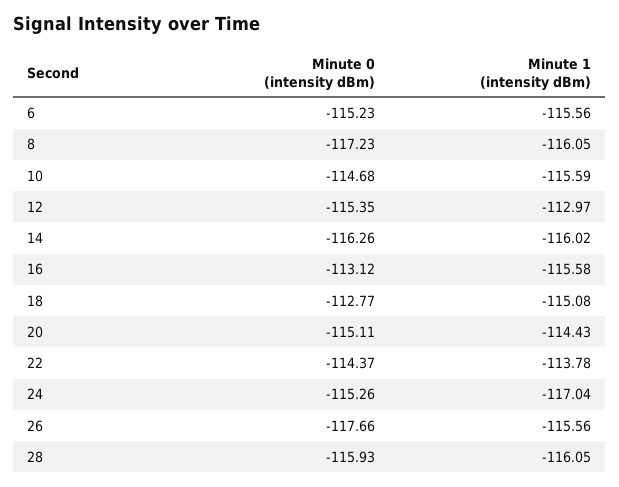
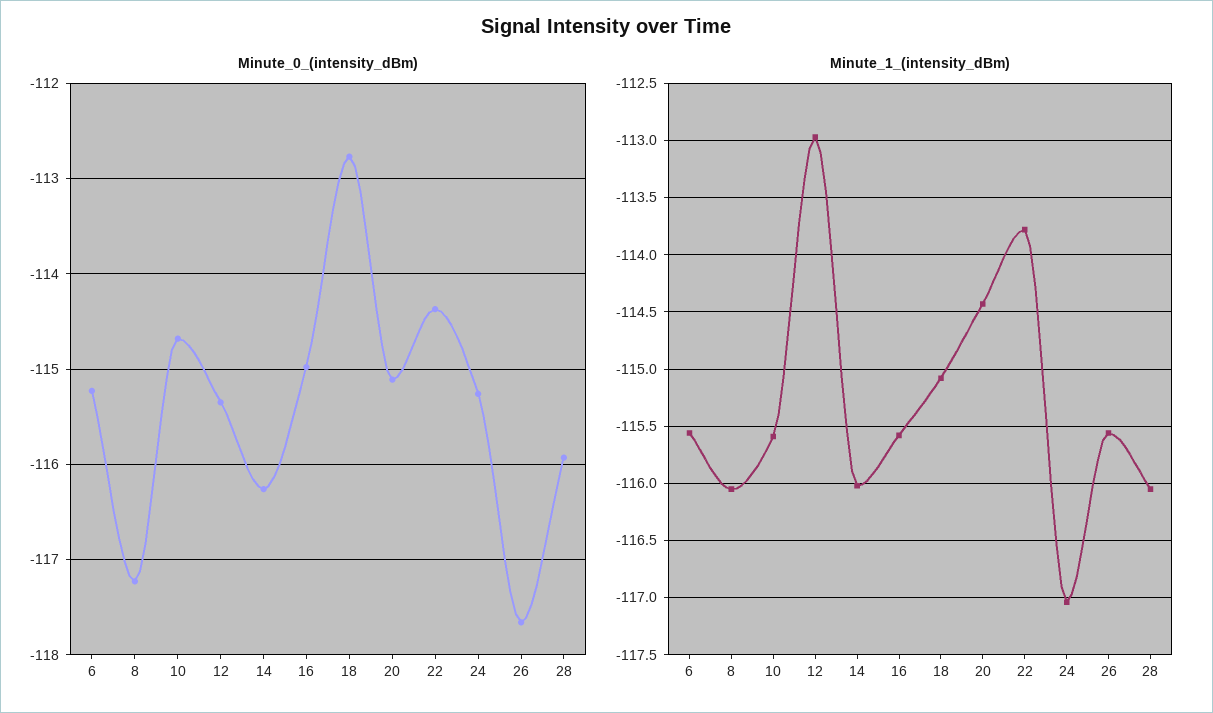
Minute 0 (intensity dBm), 16: -113.12 -> -115

